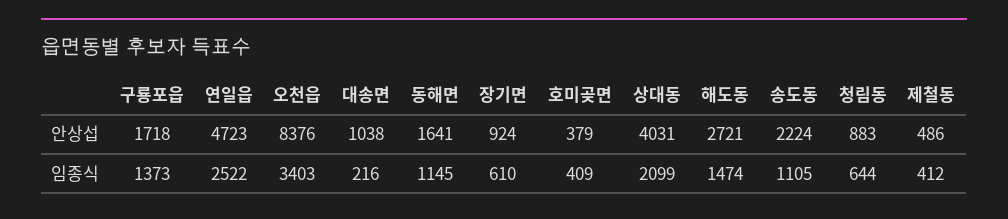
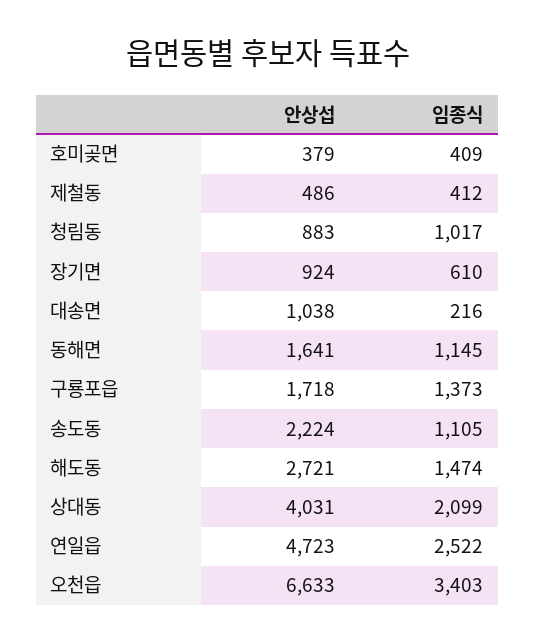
오천읍, 안상섭: 8376 -> 6633
청림동, 임종식: 644 -> 1017

